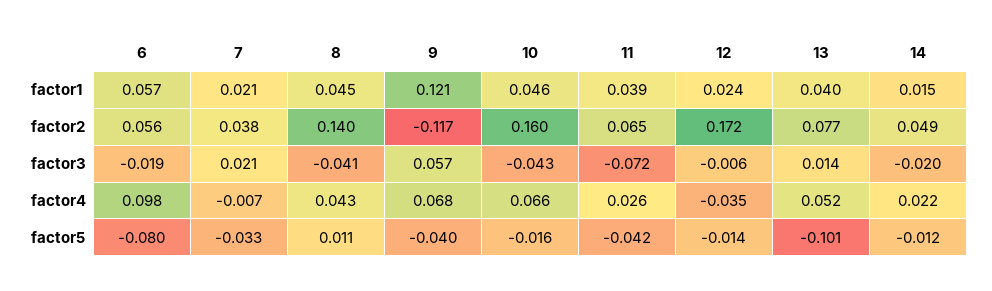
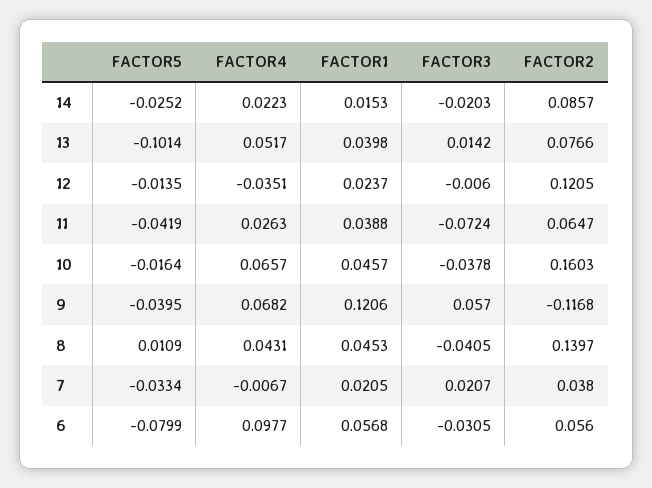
12, factor2: 0.172 -> 0.1205
14, factor2: 0.049 -> 0.0857
6, factor3: -0.019 -> -0.0305
10, factor3: -0.043 -> -0.0378
14, factor5: -0.012 -> -0.0252

